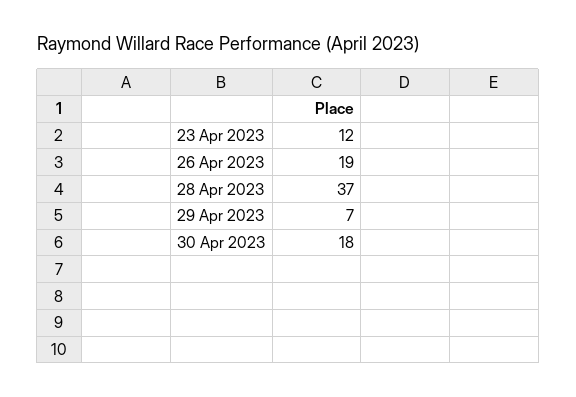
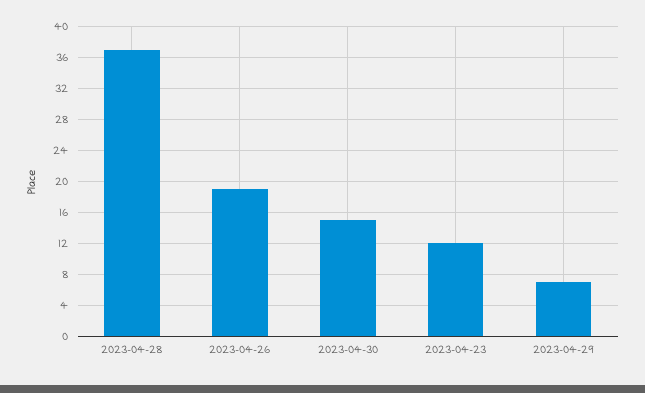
30 Apr 2023: 18 -> 15

